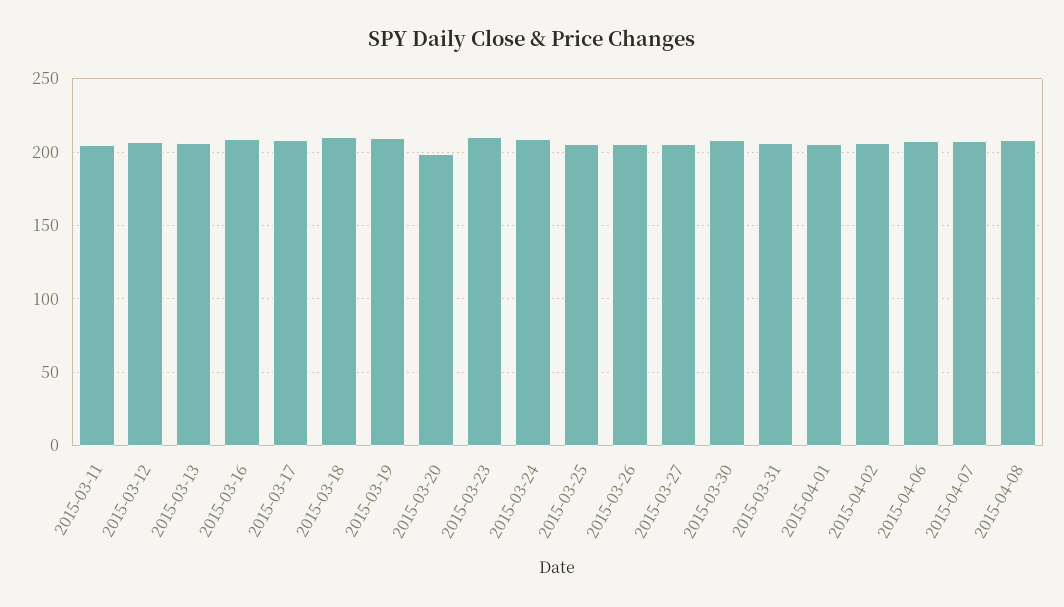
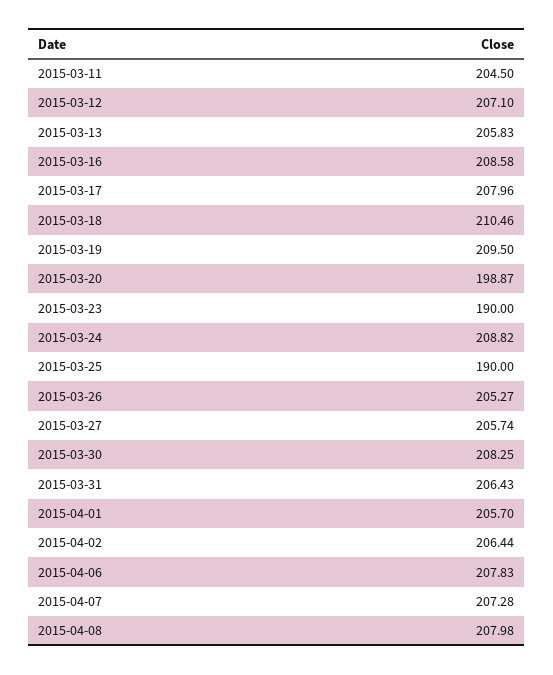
2015-03-23: 210 -> 190
2015-03-25: 205 -> 190

